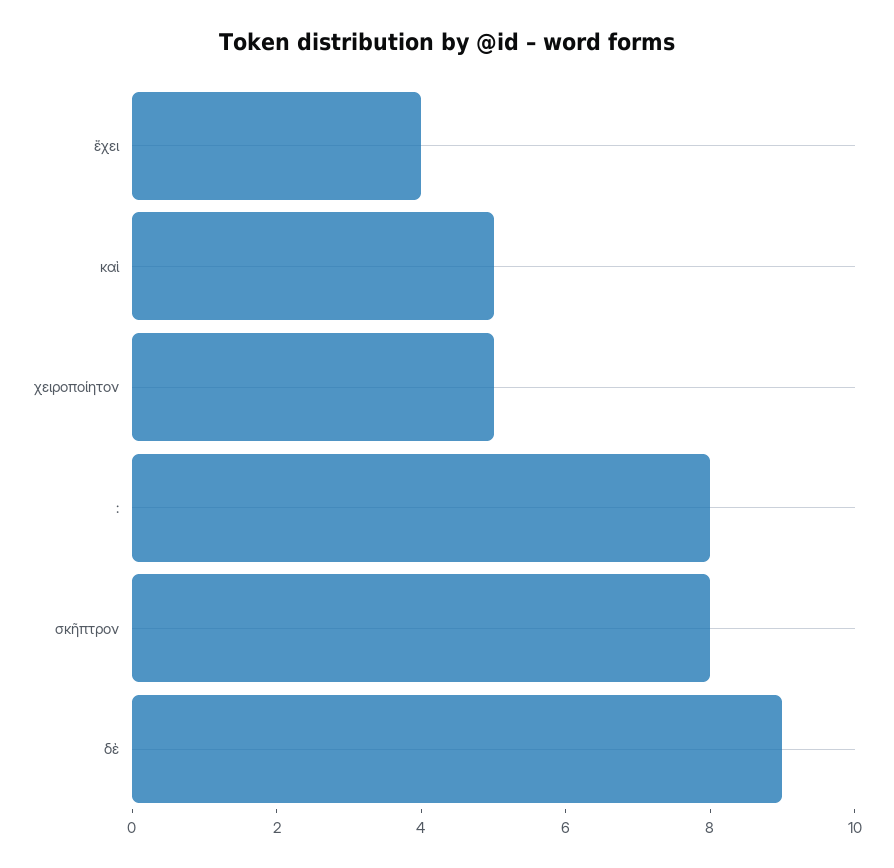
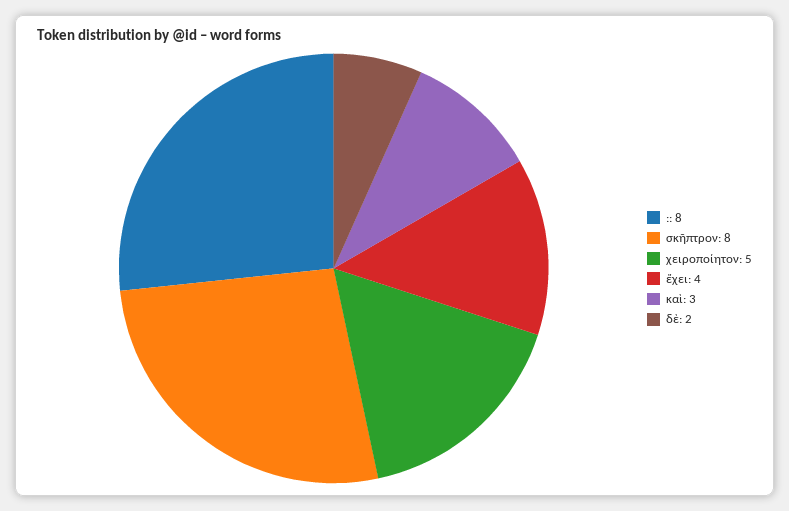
καὶ: 5 -> 3
δὲ: 9 -> 2

